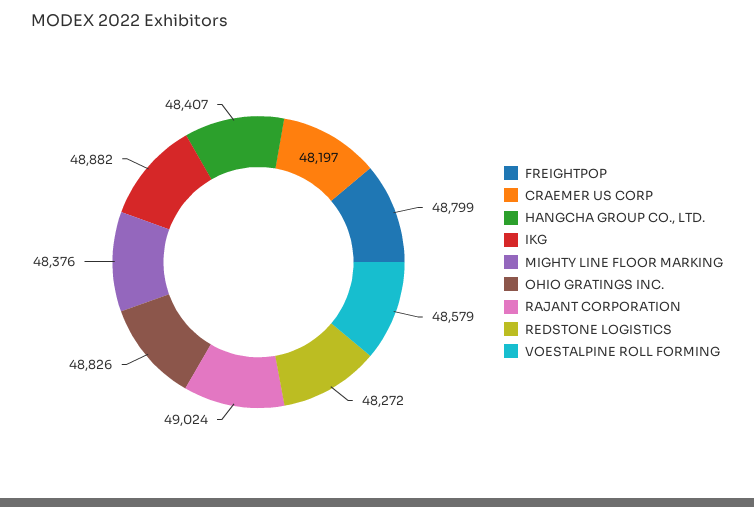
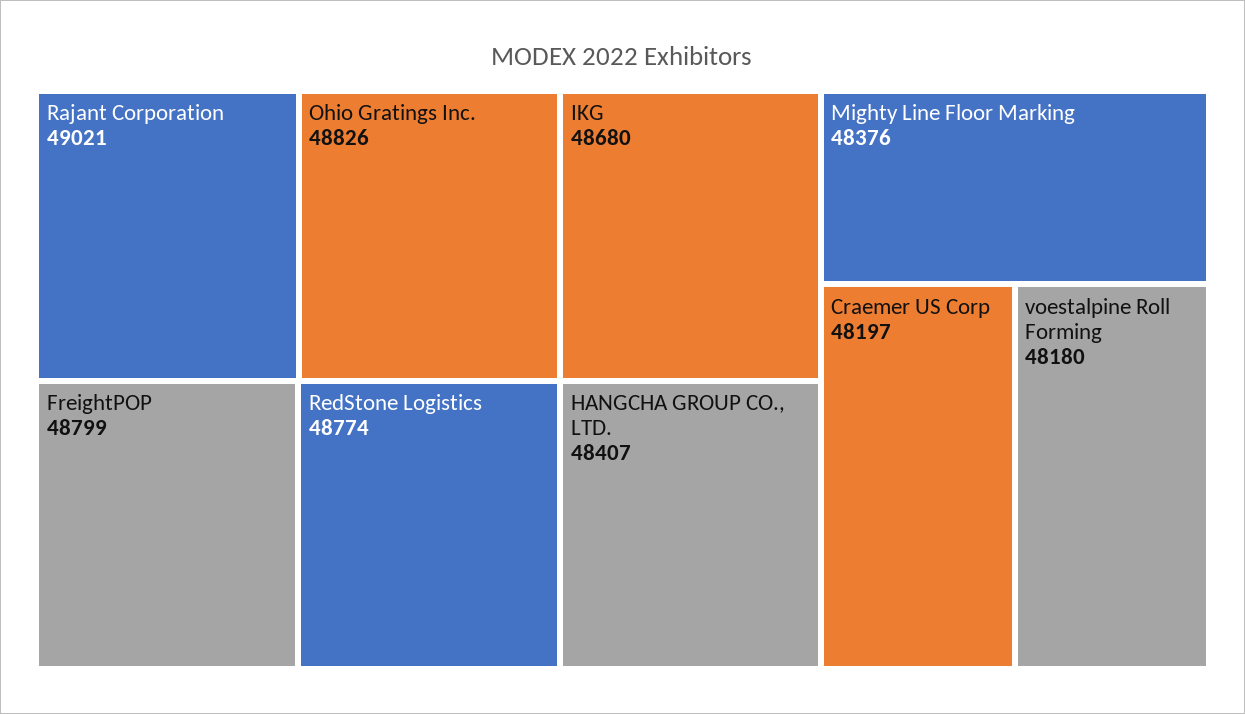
IKG: 48882 -> 48680
RAJANT CORPORATION: 49024 -> 49021
REDSTONE LOGISTICS: 48272 -> 48774
VOESTALPINE ROLL FORMING: 48579 -> 48180

